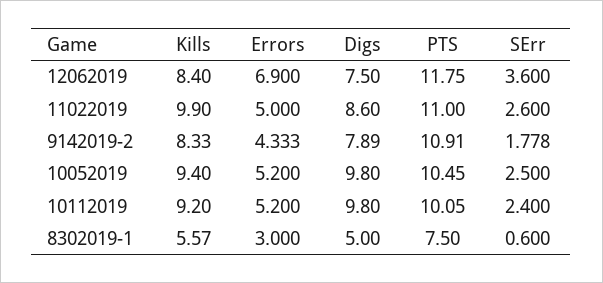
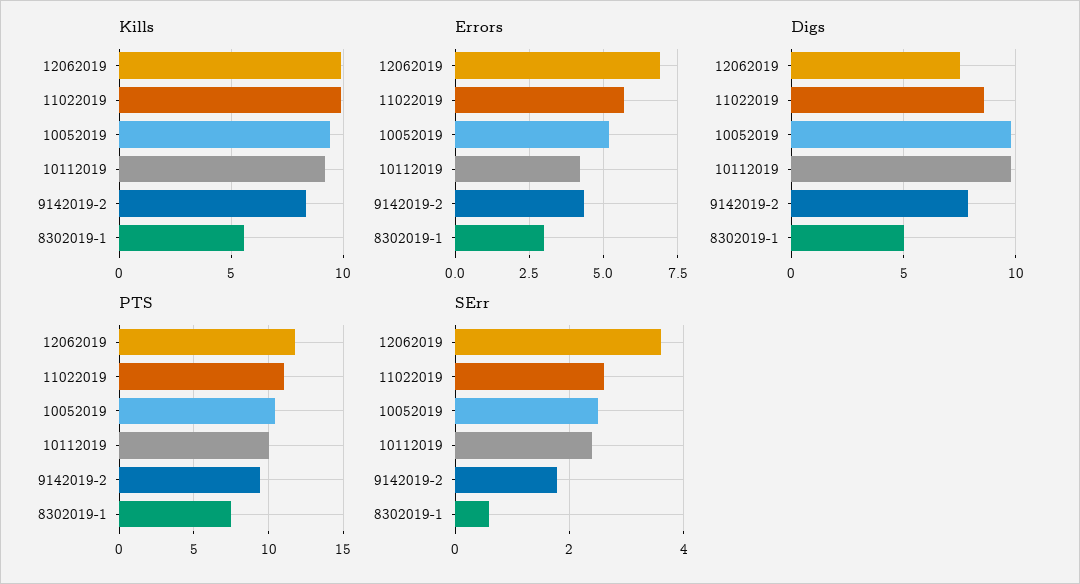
Kills, 12062019: 8.4 -> 10
Errors, 11022019: 5 -> 5.75
PTS, 9142019-2: 10.91 -> 9.5
Errors, 10112019: 5.2 -> 4.25

